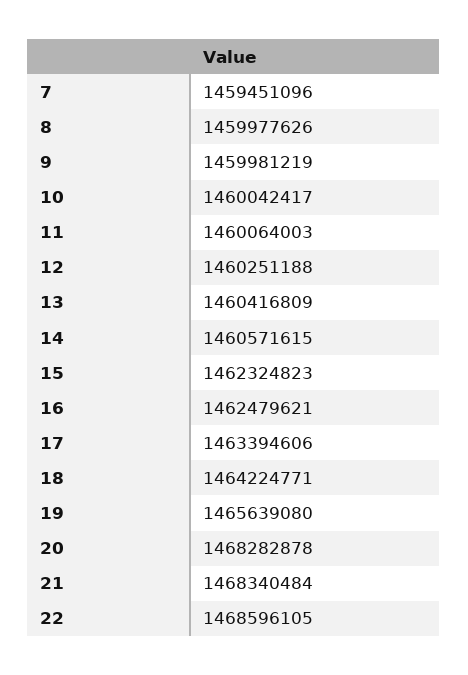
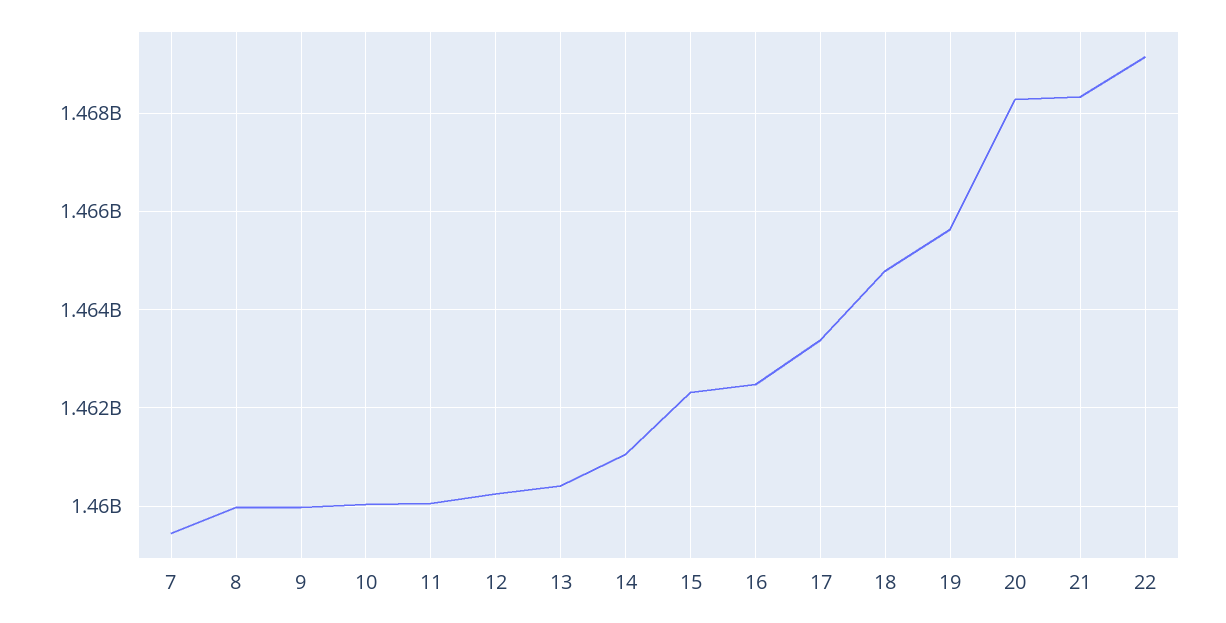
14: 1460571615 -> 1461000000
18: 1464224771 -> 1464800000
22: 1468596105 -> 1469200000

